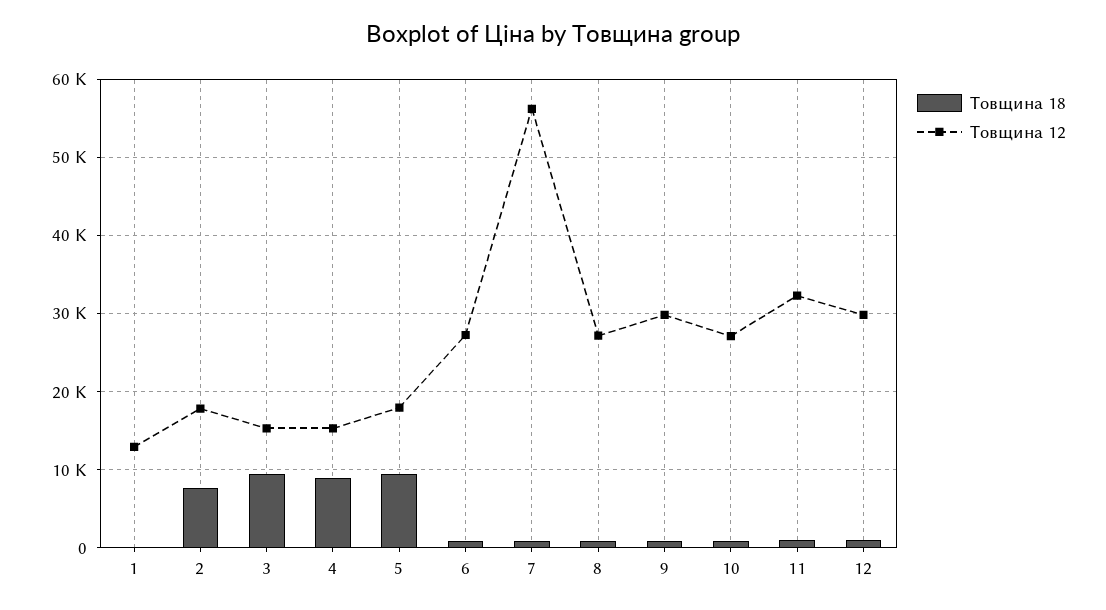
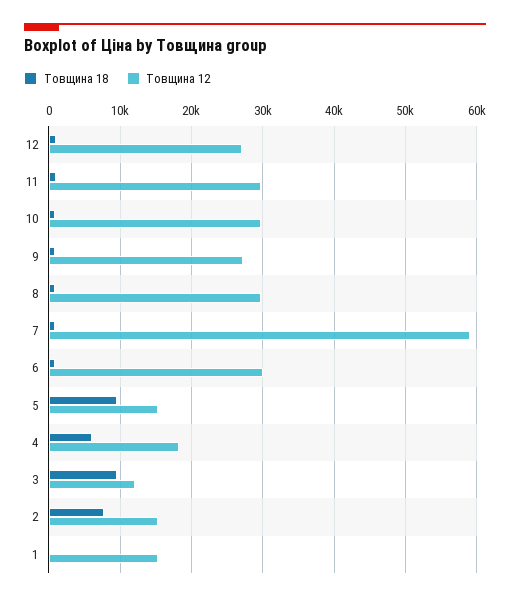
Товщина 12, 1: 13000 -> 15000
Товщина 12, 2: 18000 -> 15000
Товщина 12, 3: 15000 -> 12000
Товщина 18, 4: 9000 -> 6000
Товщина 12, 4: 15000 -> 18000
Товщина 12, 5: 18000 -> 15000
Товщина 12, 6: 27000 -> 30000
Товщина 12, 7: 56000 -> 59000
Товщина 12, 8: 27000 -> 30000
Товщина 12, 9: 30000 -> 27000
Товщина 12, 10: 27000 -> 30000
Товщина 12, 11: 32000 -> 30000
Товщина 12, 12: 30000 -> 27000

